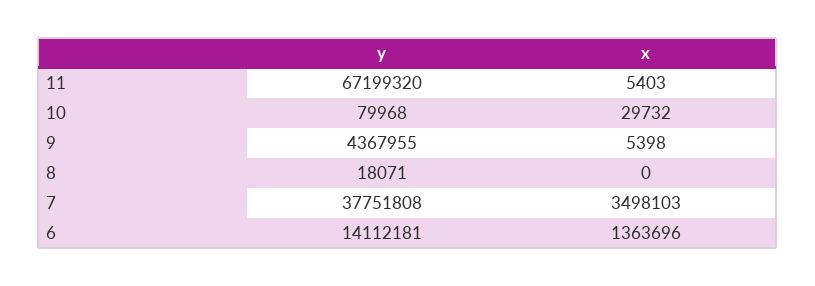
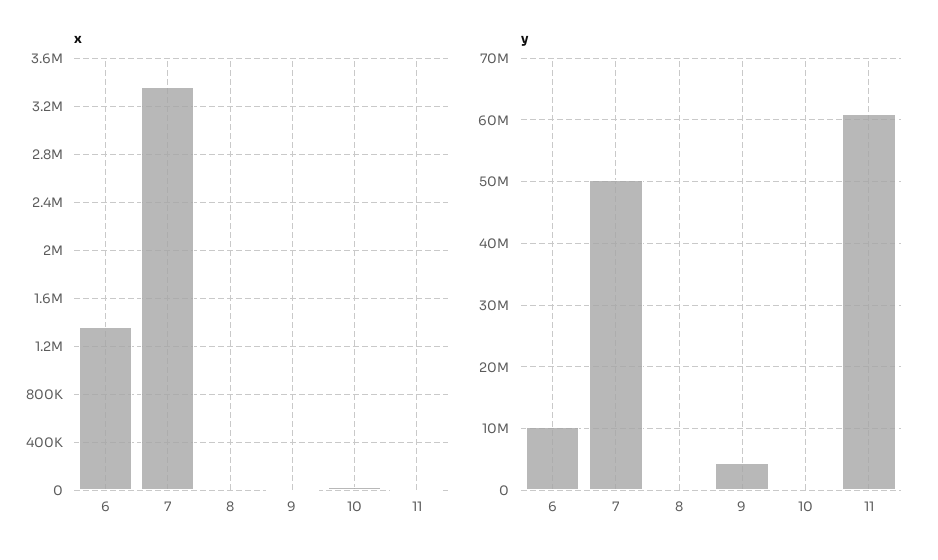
y, 11: 67199320 -> 61000000
y, 7: 37751808 -> 50000000
x, 7: 3498103 -> 3350000
y, 6: 14112181 -> 10000000

